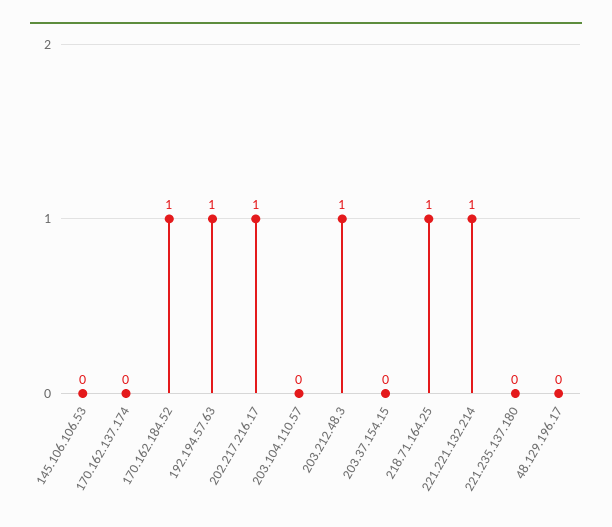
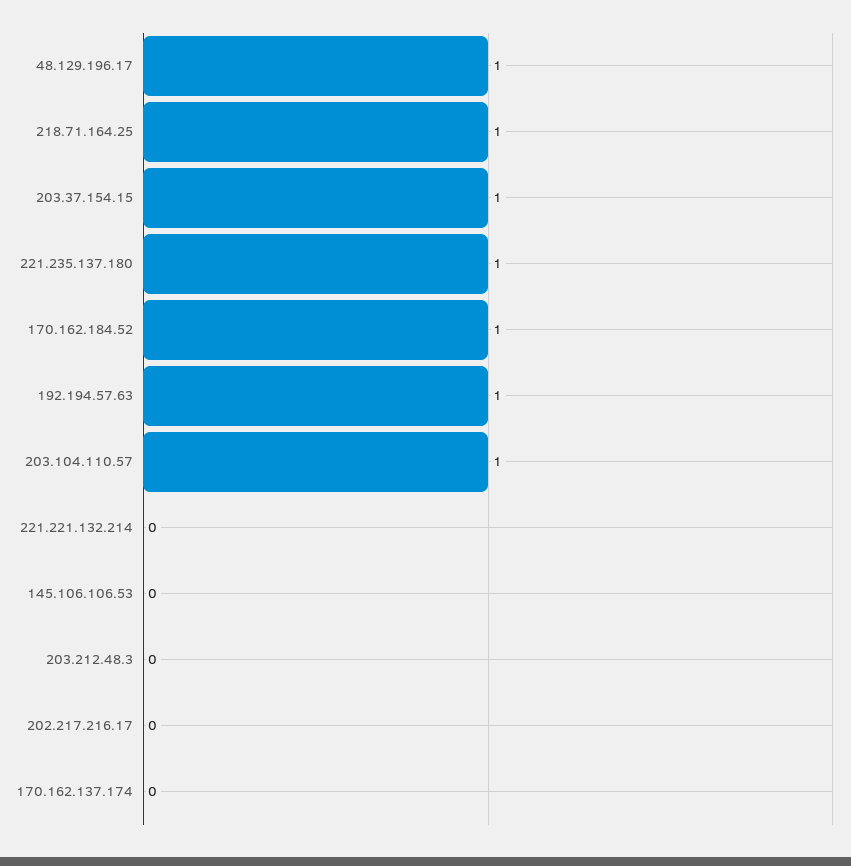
202.217.216.17: 1 -> 0
203.104.110.57: 0 -> 1
203.212.48.3: 1 -> 0
203.37.154.15: 0 -> 1
221.221.132.214: 1 -> 0
221.235.137.180: 0 -> 1
48.129.196.17: 0 -> 1

